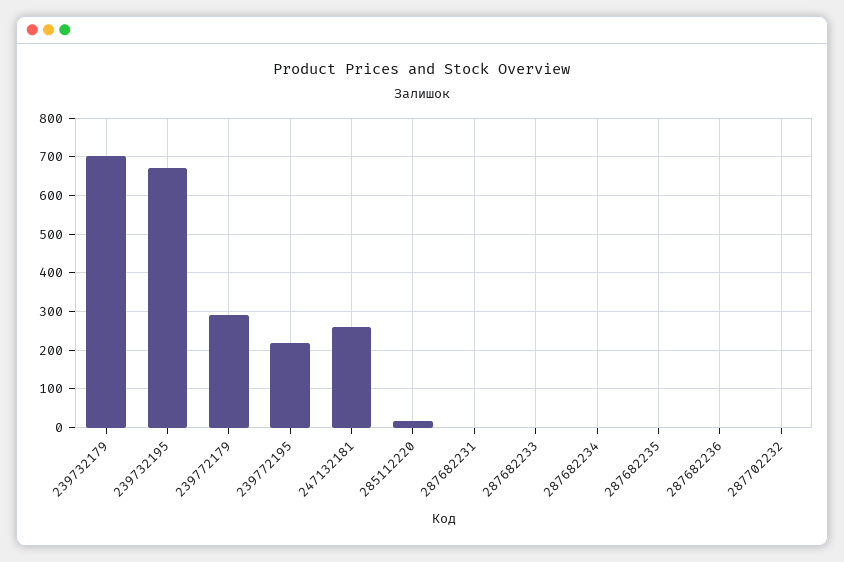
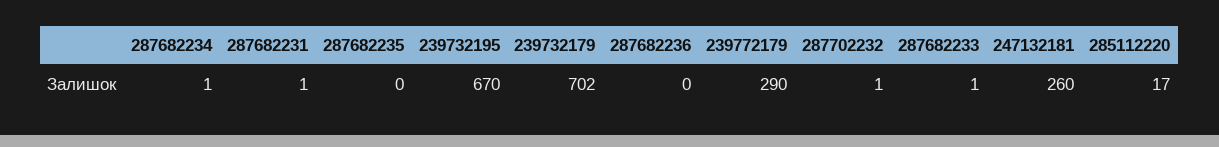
239772195: 220 -> none

